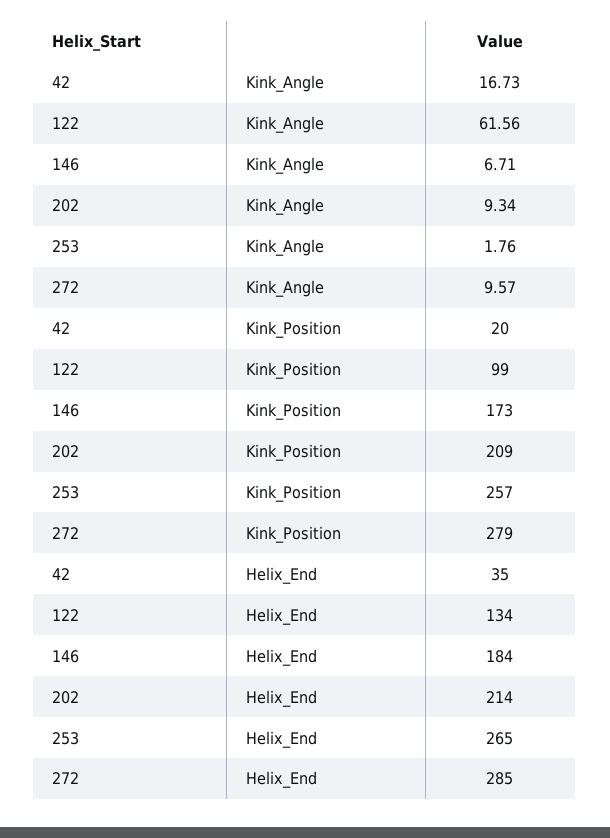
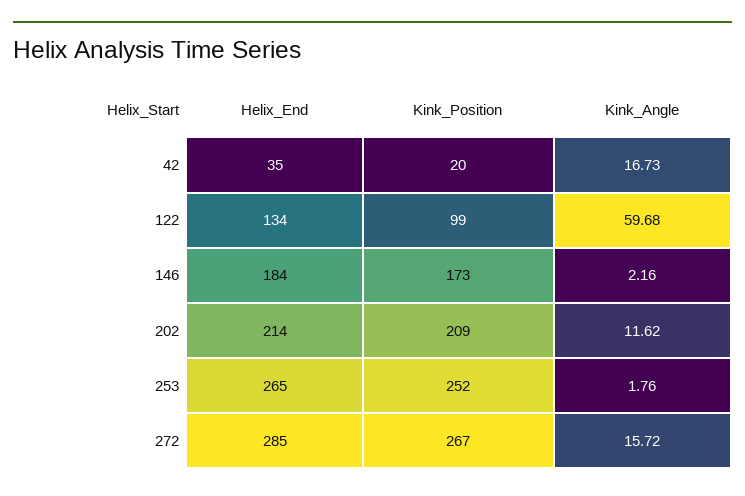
122, Kink_Angle: 61.56 -> 59.68
146, Kink_Angle: 6.71 -> 2.16
202, Kink_Angle: 9.34 -> 11.62
272, Kink_Angle: 9.57 -> 15.72
253, Kink_Position: 257 -> 252
272, Kink_Position: 279 -> 267

